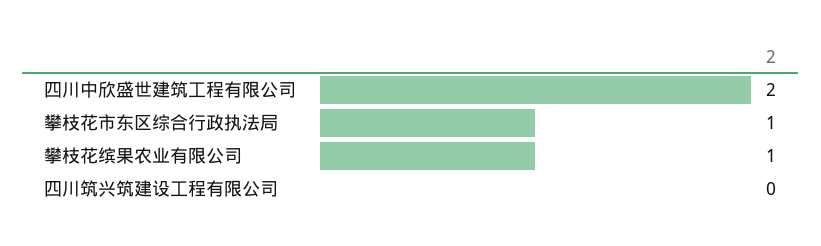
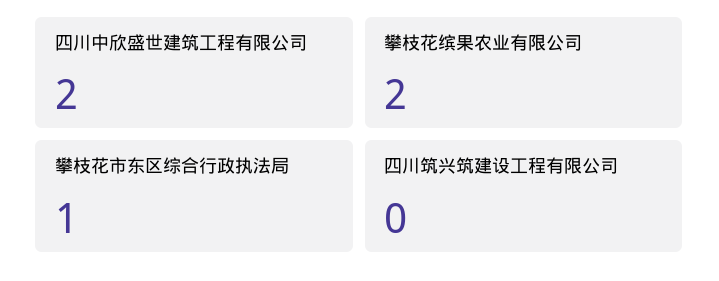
攀枝花缤果农业有限公司: 1 -> 2

